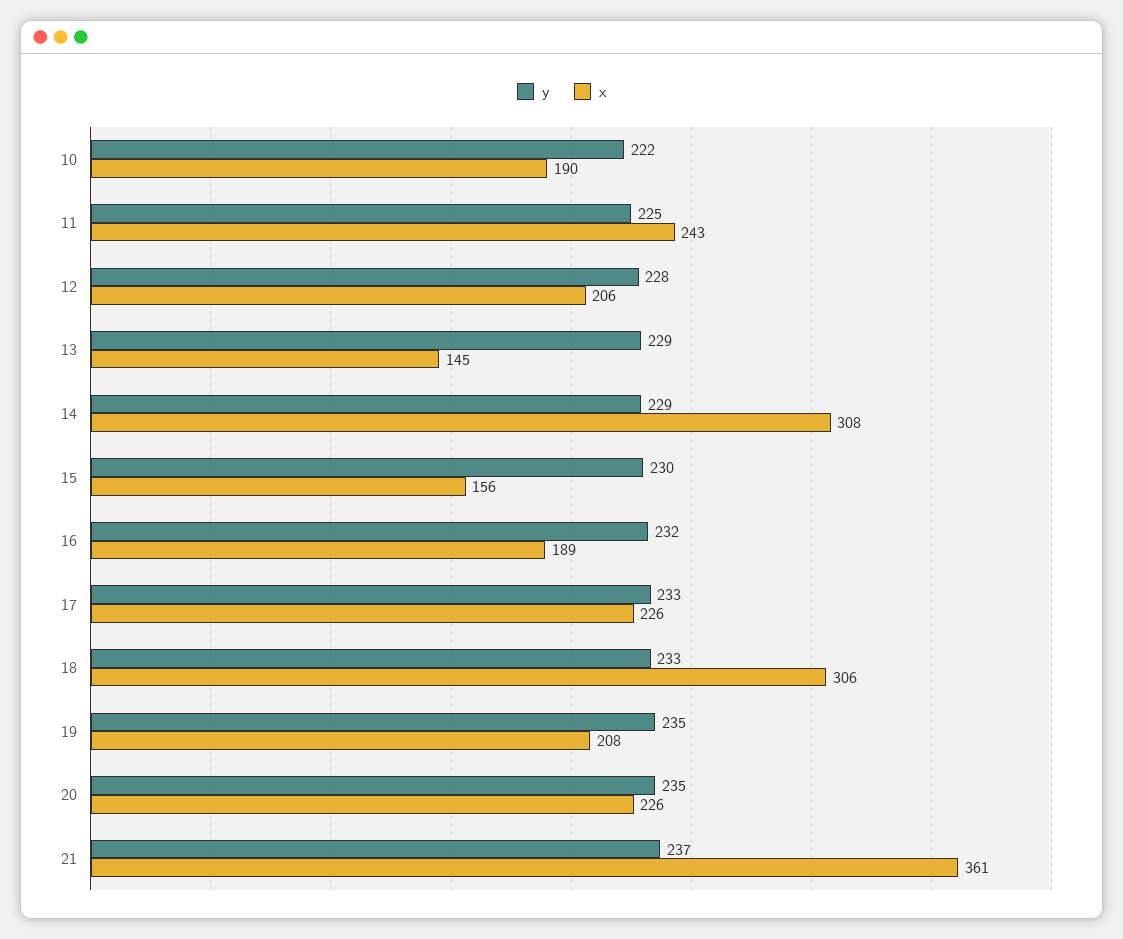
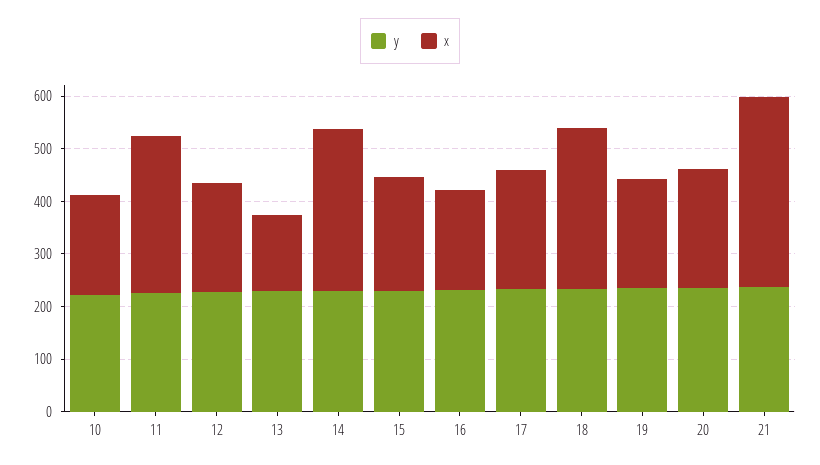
x, 11: 243 -> 300
x, 15: 156 -> 220

